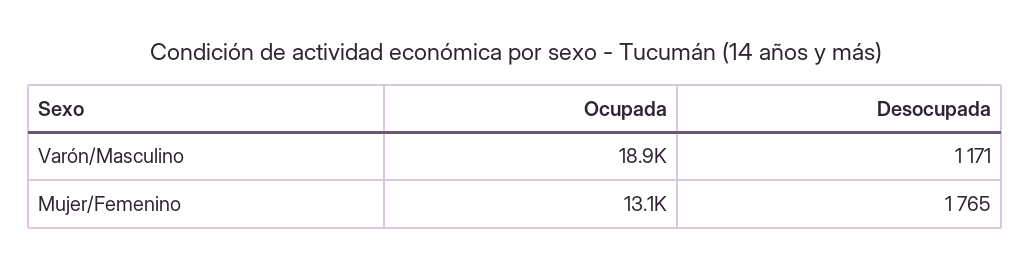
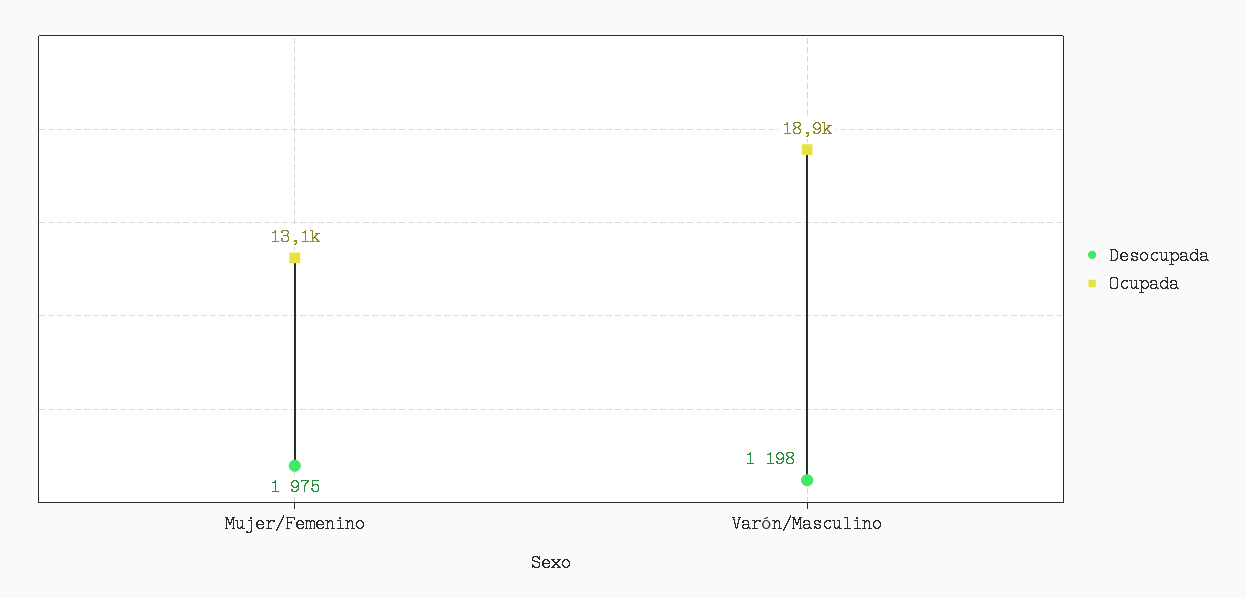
Desocupada, Varón/Masculino: 1171 -> 1198
Desocupada, Mujer/Femenino: 1765 -> 1975

